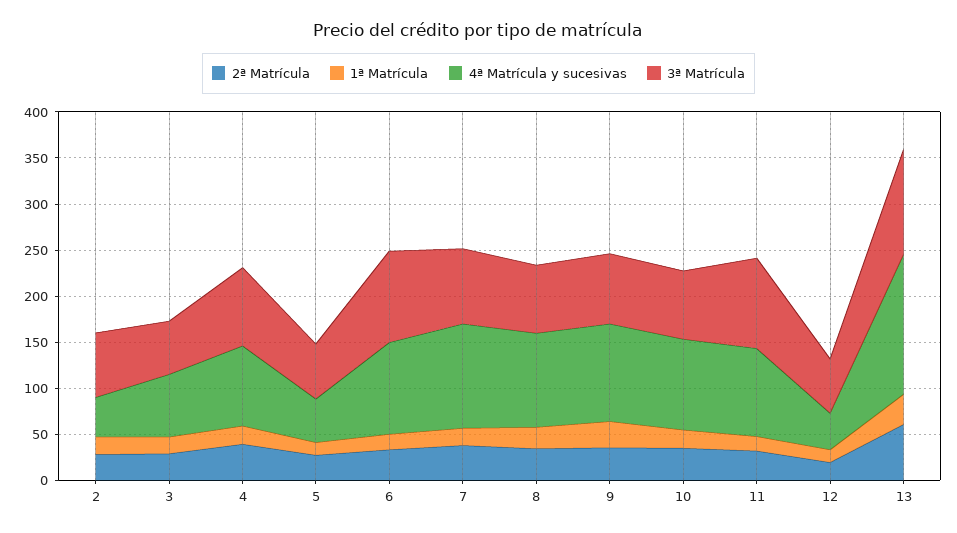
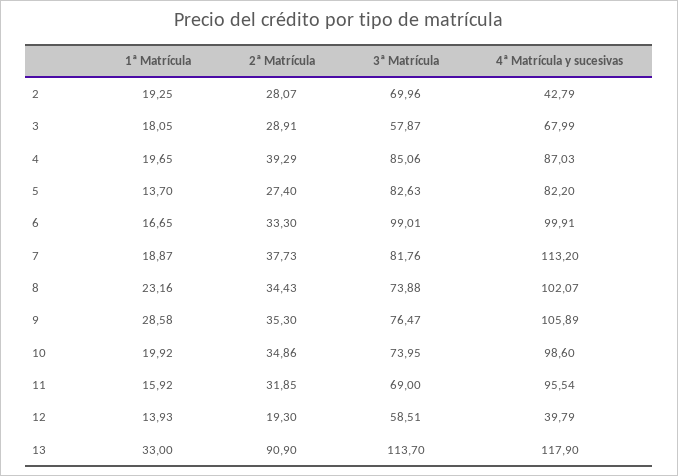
4ª Matrícula y sucesivas, 5: 50 -> 82.2
3ª Matrícula, 5: 60 -> 82.63
3ª Matrícula, 11: 100 -> 69
2ª Matrícula, 13: 60 -> 90.9
4ª Matrícula y sucesivas, 13: 150 -> 117.9

